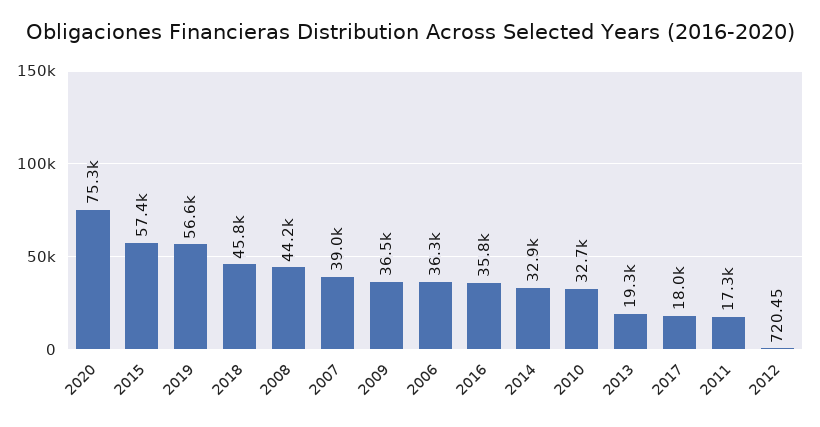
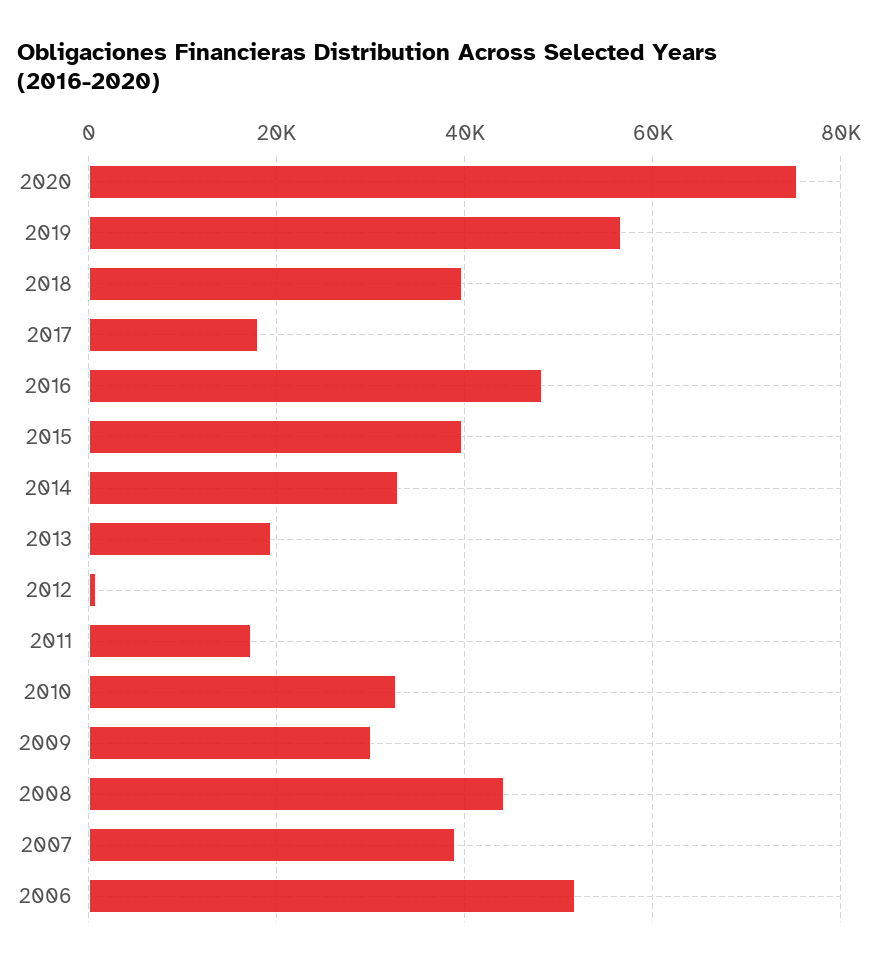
2015: 57400 -> 40000
2018: 45800 -> 40000
2009: 36500 -> 30000
2006: 36300 -> 52000
2016: 35800 -> 48000

